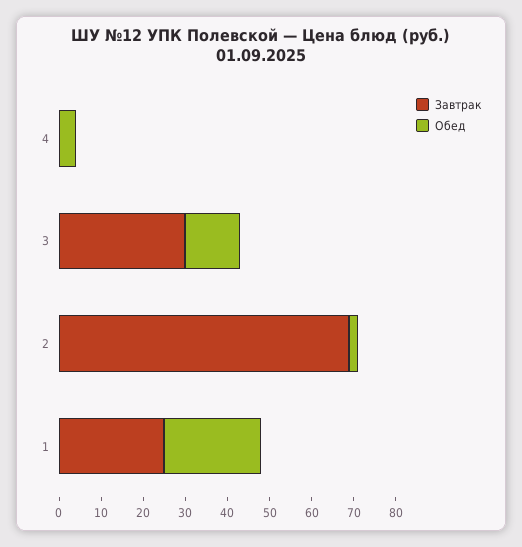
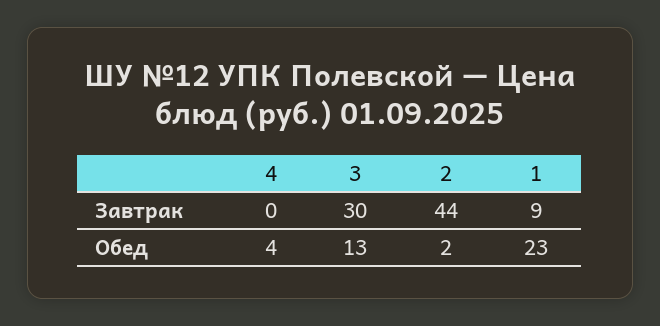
Завтрак, 2: 70 -> 44
Завтрак, 1: 25 -> 9

